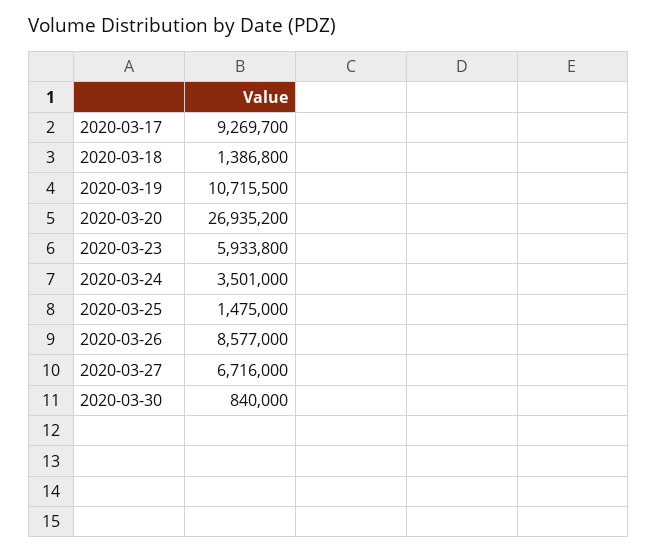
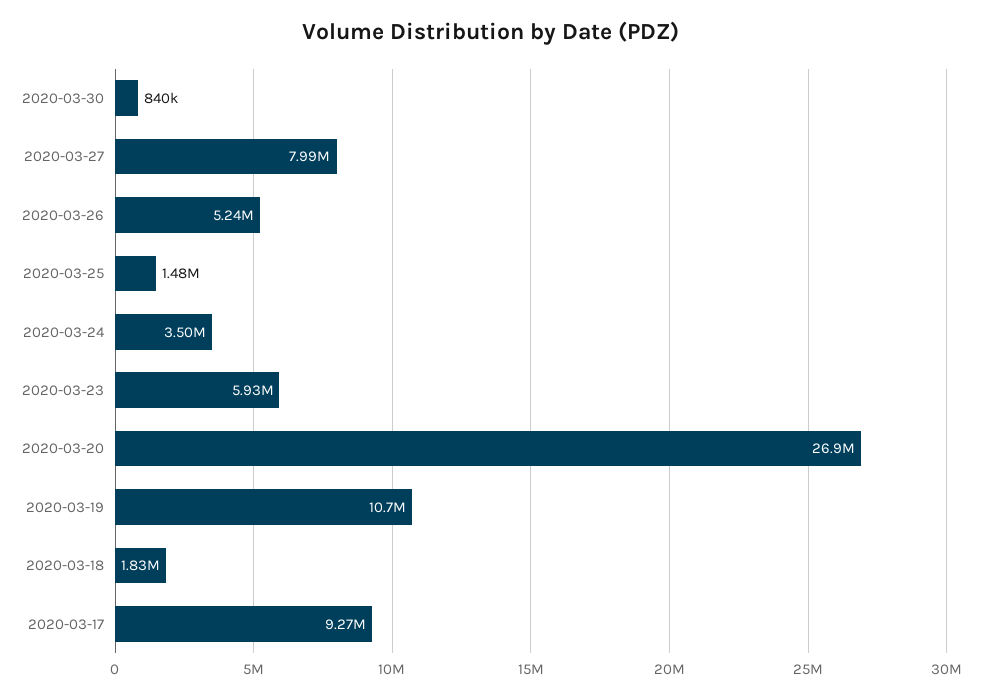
2020-03-18: 1386800 -> 1830000
2020-03-26: 8577000 -> 5240000
2020-03-27: 6716000 -> 7990000

